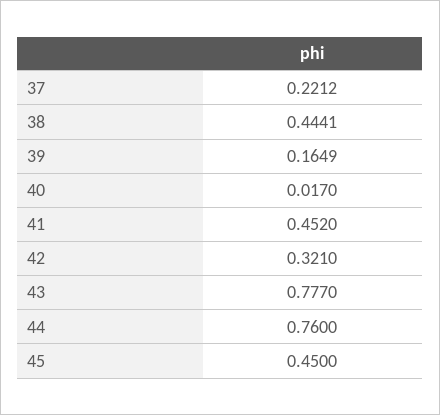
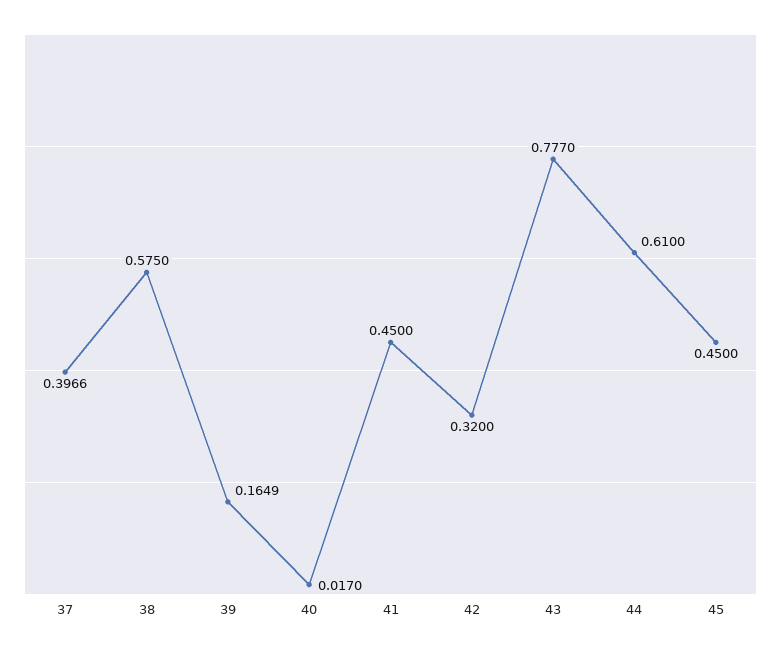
37: 0.2212 -> 0.3966
38: 0.4441 -> 0.575
41: 0.452 -> 0.45
42: 0.321 -> 0.32
44: 0.76 -> 0.61

